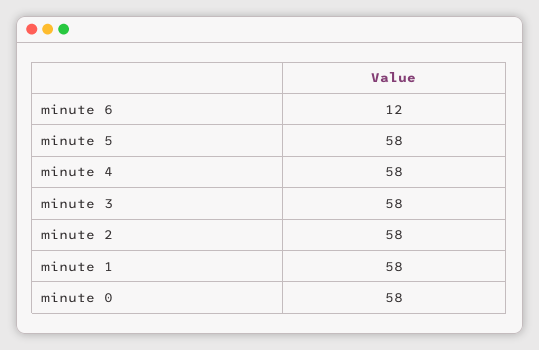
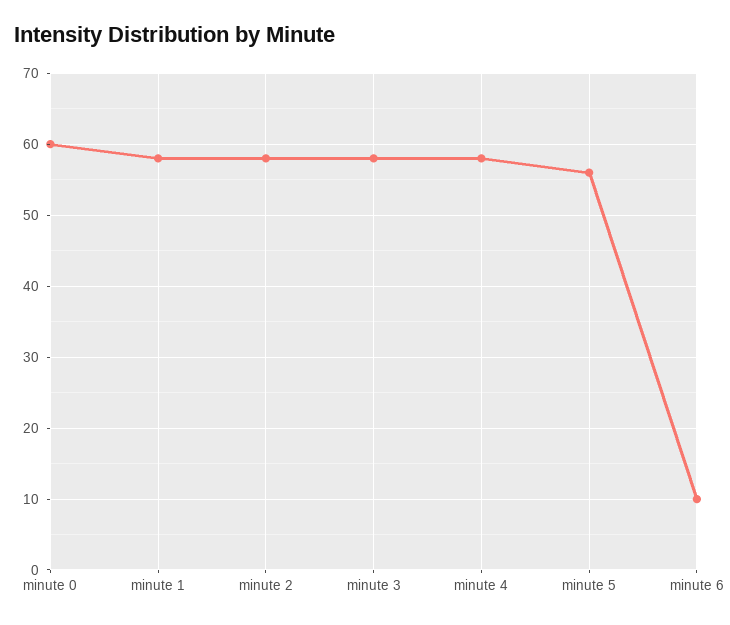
minute 6: 12 -> 10
minute 5: 58 -> 56
minute 0: 58 -> 60

